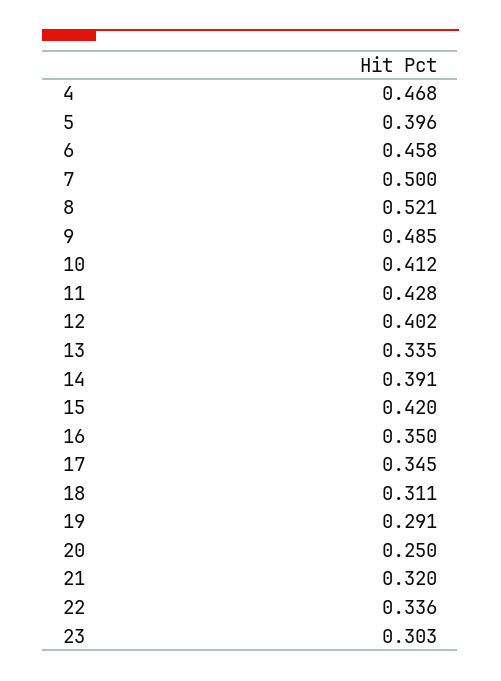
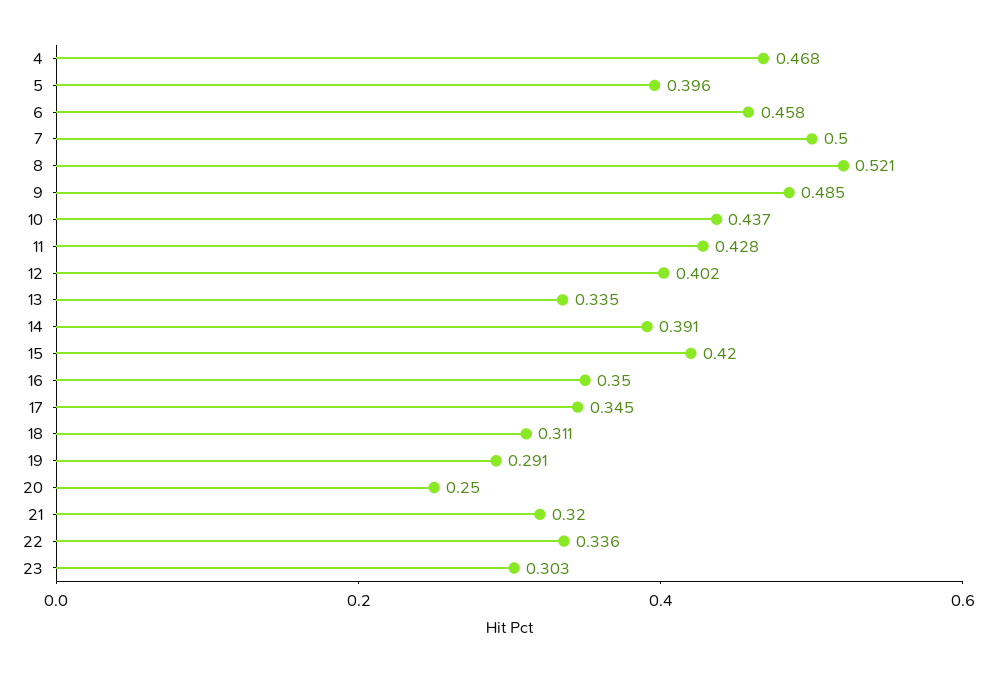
10: 0.412 -> 0.437

